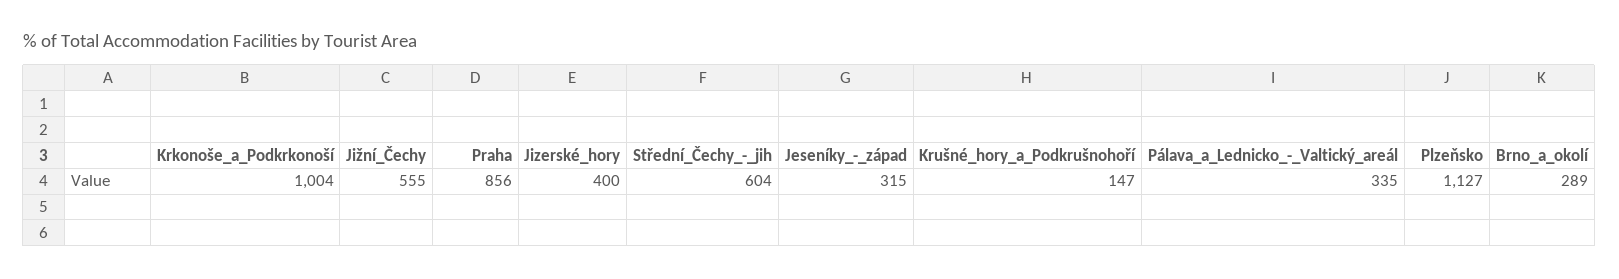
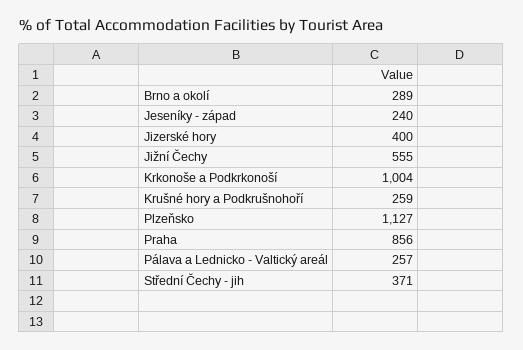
Střední_Čechy_-_jih: 604 -> 371
Jeseníky_-_západ: 315 -> 240
Krušné_hory_a_Podkrušnohoří: 147 -> 259
Pálava_a_Lednicko_-_Valtický_areál: 335 -> 257

